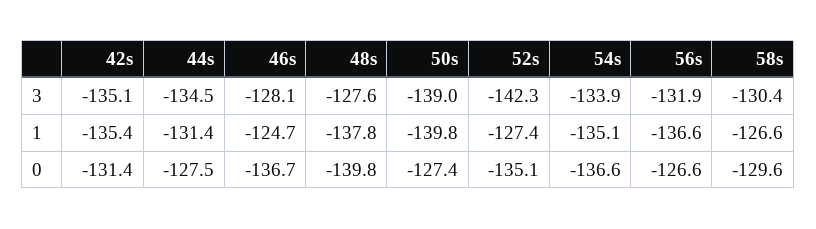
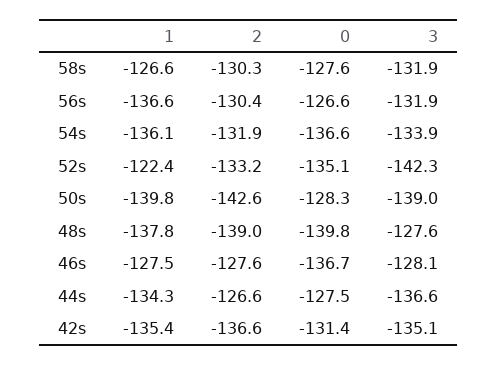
44s, 3: -134.5 -> -136.6
58s, 3: -130.4 -> -131.9
44s, 1: -131.4 -> -134.3
46s, 1: -124.7 -> -127.5
52s, 1: -127.4 -> -122.4
54s, 1: -135.1 -> -136.1
50s, 0: -127.4 -> -128.3
58s, 0: -129.6 -> -127.6
58s, 2: none -> -130.3
56s, 2: none -> -130.4
54s, 2: none -> -131.9
52s, 2: none -> -133.2
50s, 2: none -> -142.6
48s, 2: none -> -139
46s, 2: none -> -127.6
44s, 2: none -> -126.6
42s, 2: none -> -136.6

